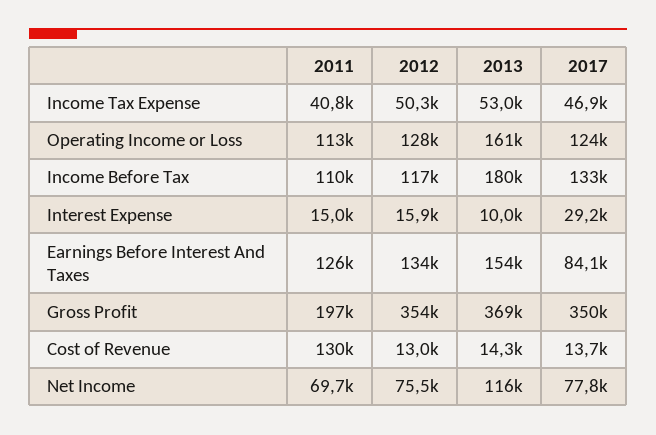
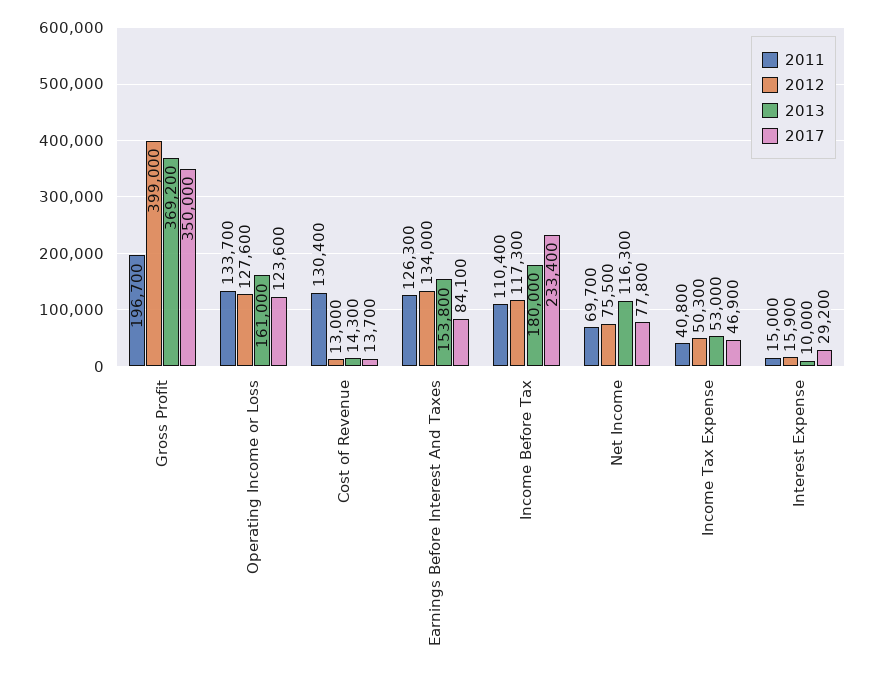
2011, Operating Income or Loss: 113000 -> 133700
2017, Income Before Tax: 133000 -> 233400
2012, Gross Profit: 354000 -> 399000

